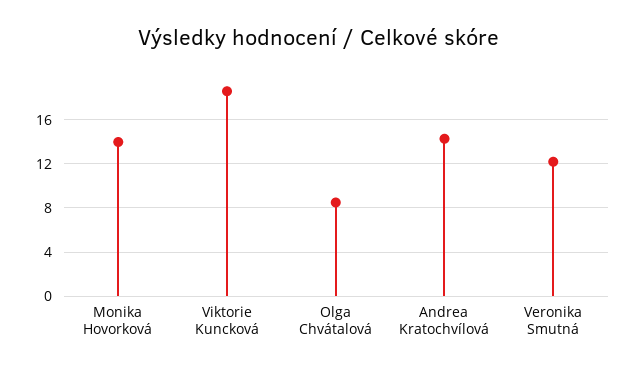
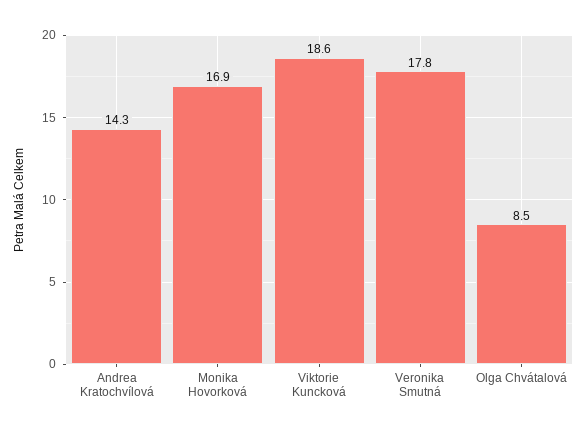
Monika Hovorková: 14 -> 16.9
Veronika Smutná: 12 -> 17.8

